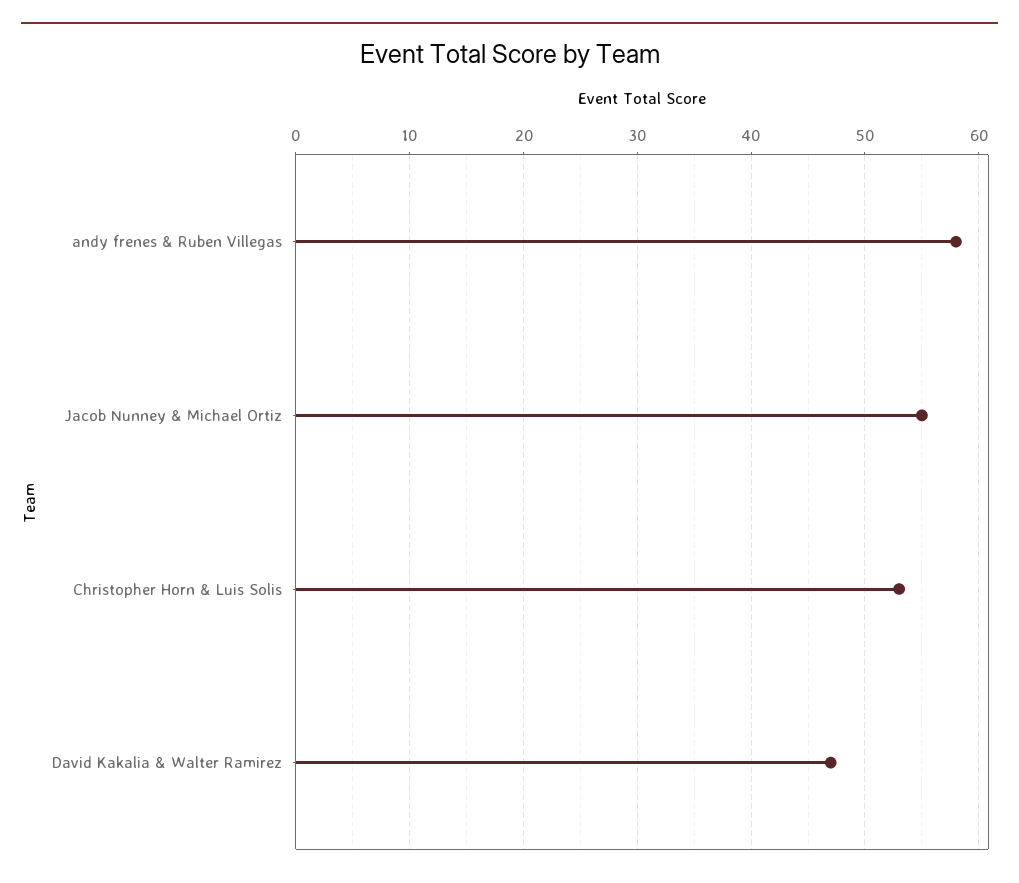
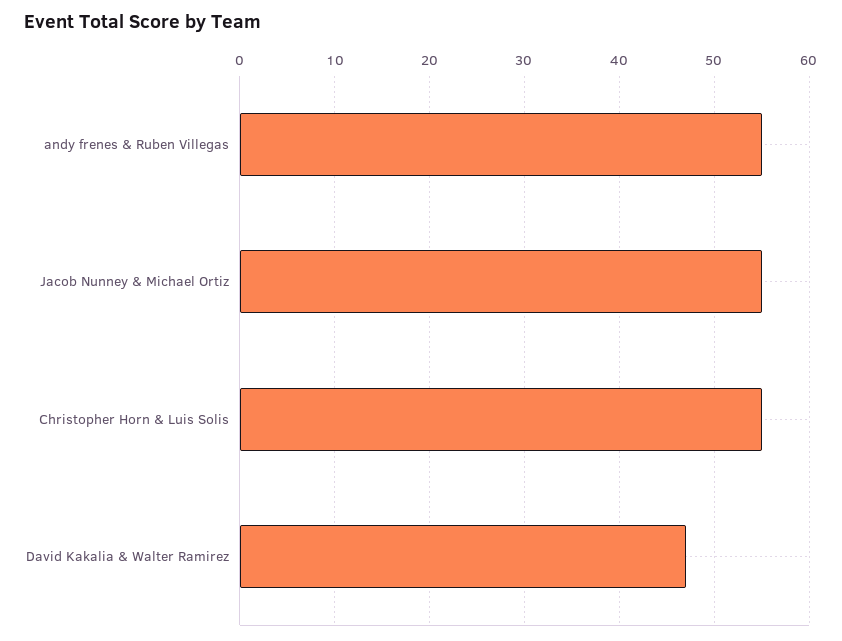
andy frenes & Ruben Villegas: 58 -> 55
Christopher Horn & Luis Solis: 53 -> 55

